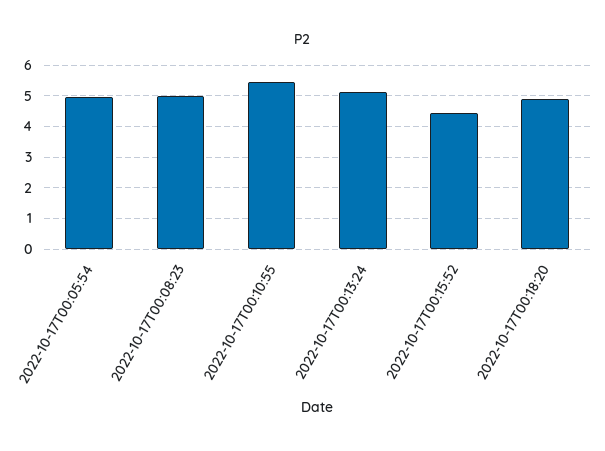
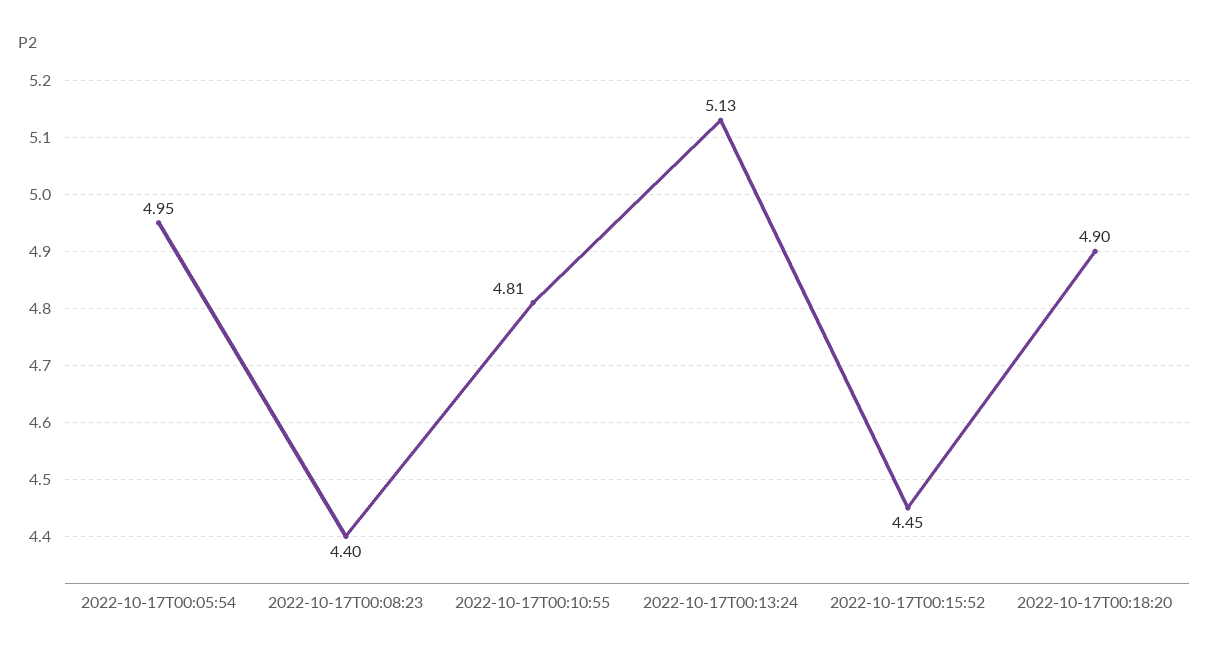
2022-10-17T00:08:23: 5 -> 4.4
2022-10-17T00:10:55: 5.4 -> 4.81

